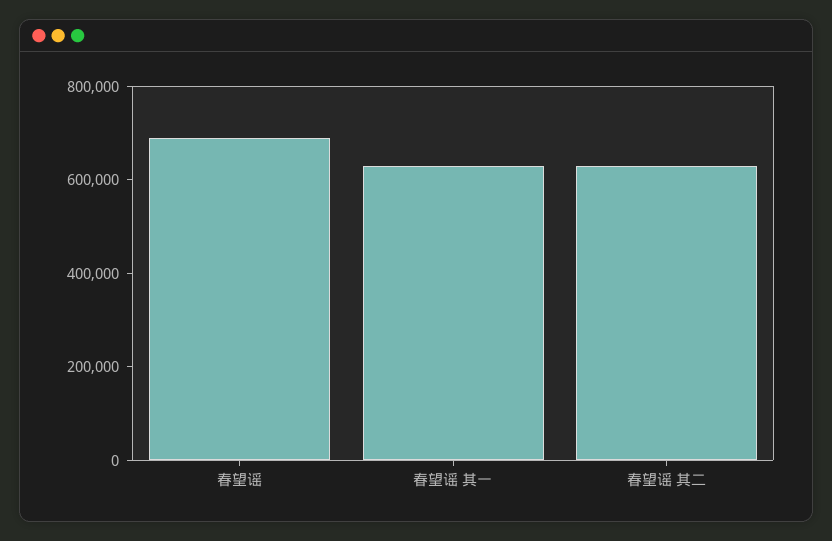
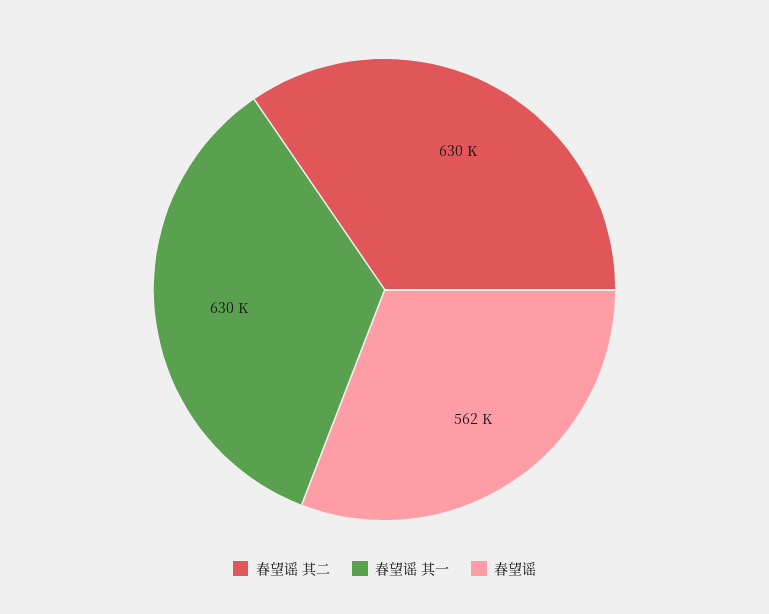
春望谣: 700000 -> 562000

